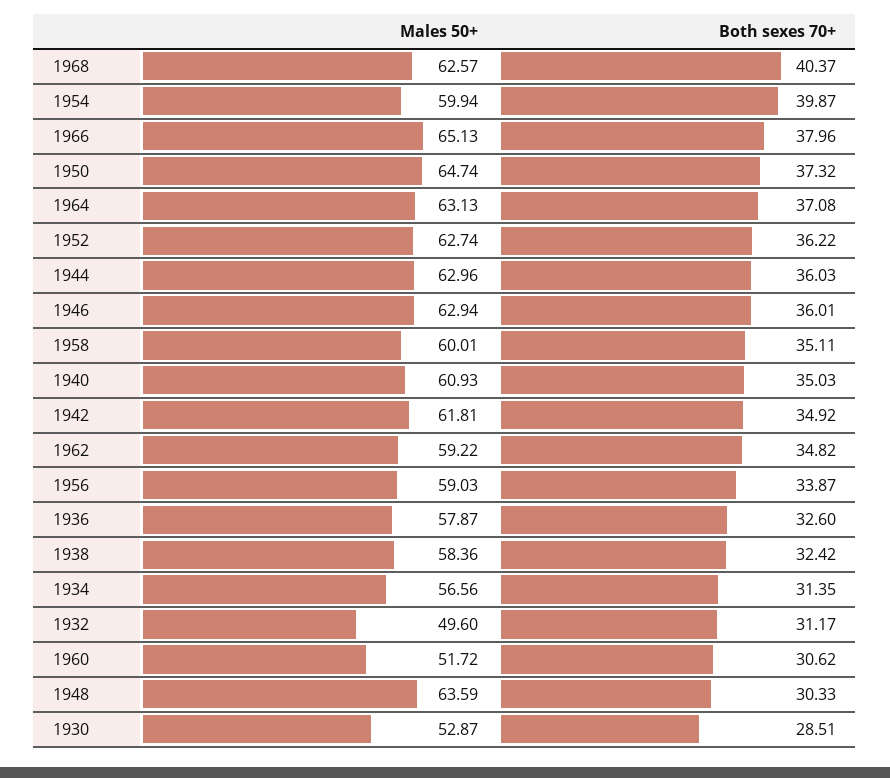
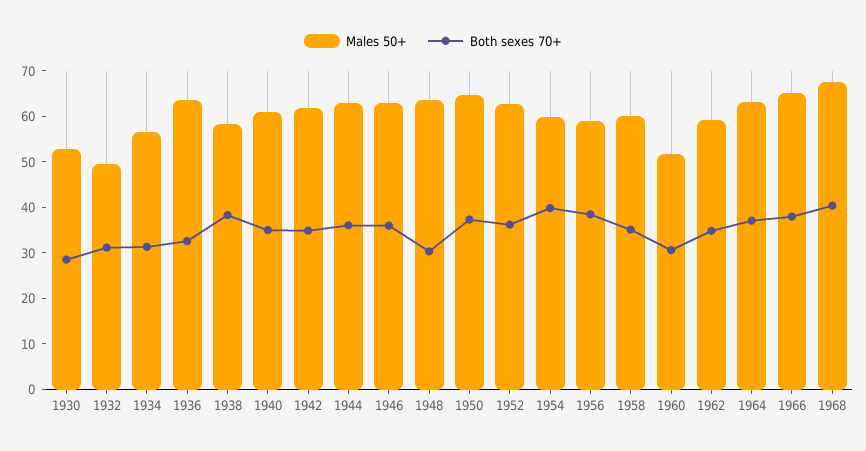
Males 50+, 1968: 62.57 -> 68
Both sexes 70+, 1956: 33.87 -> 38
Males 50+, 1936: 57.87 -> 64
Both sexes 70+, 1938: 32.42 -> 38

